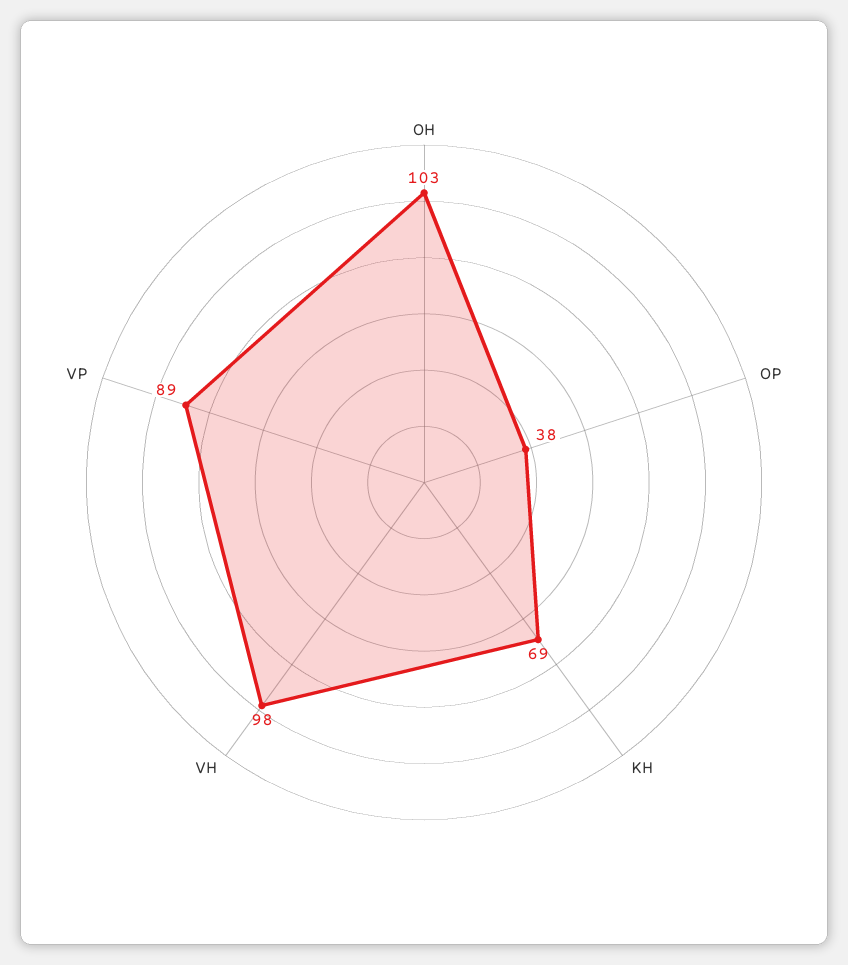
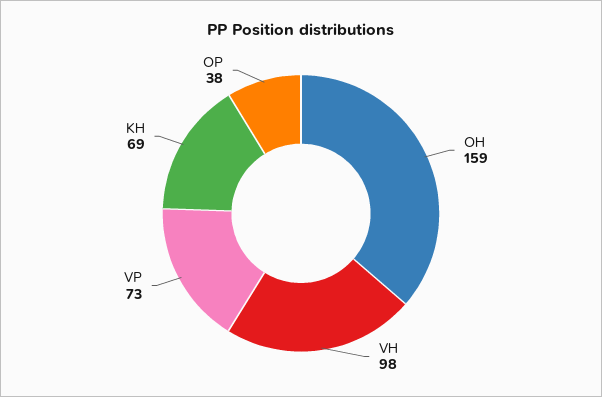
OH: 103 -> 159
VP: 89 -> 73

